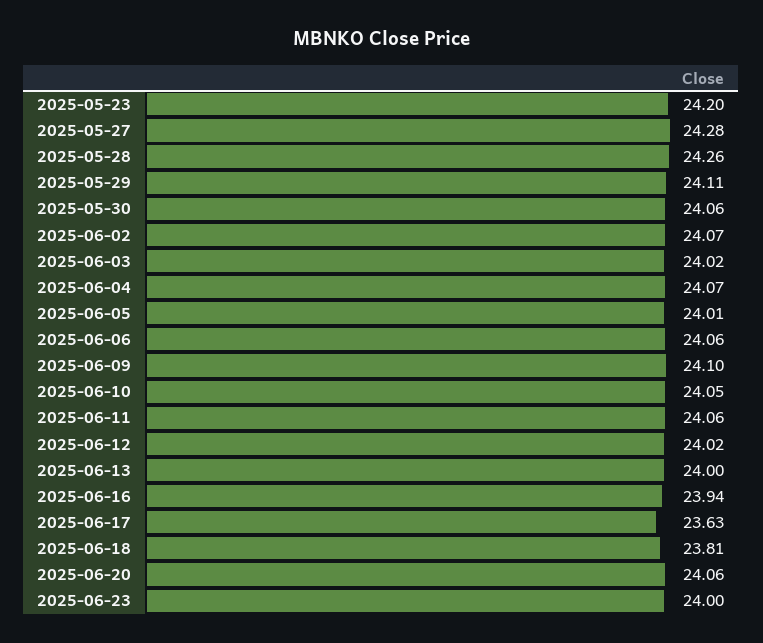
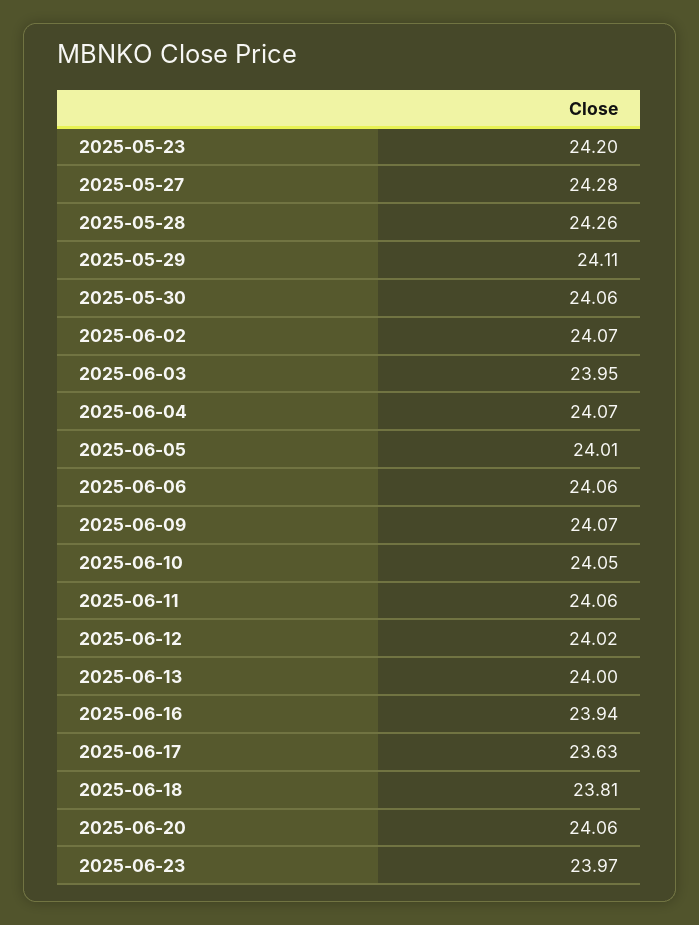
2025-06-03: 24.02 -> 23.95
2025-06-09: 24.1 -> 24.07
2025-06-23: 24 -> 23.97

